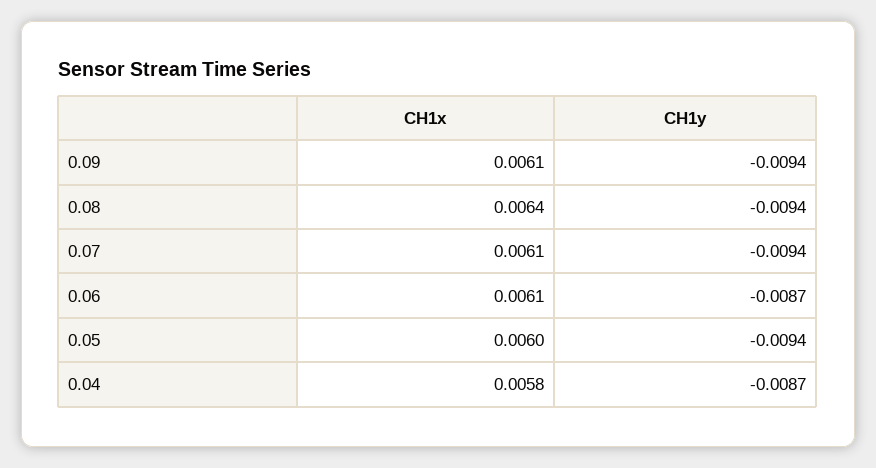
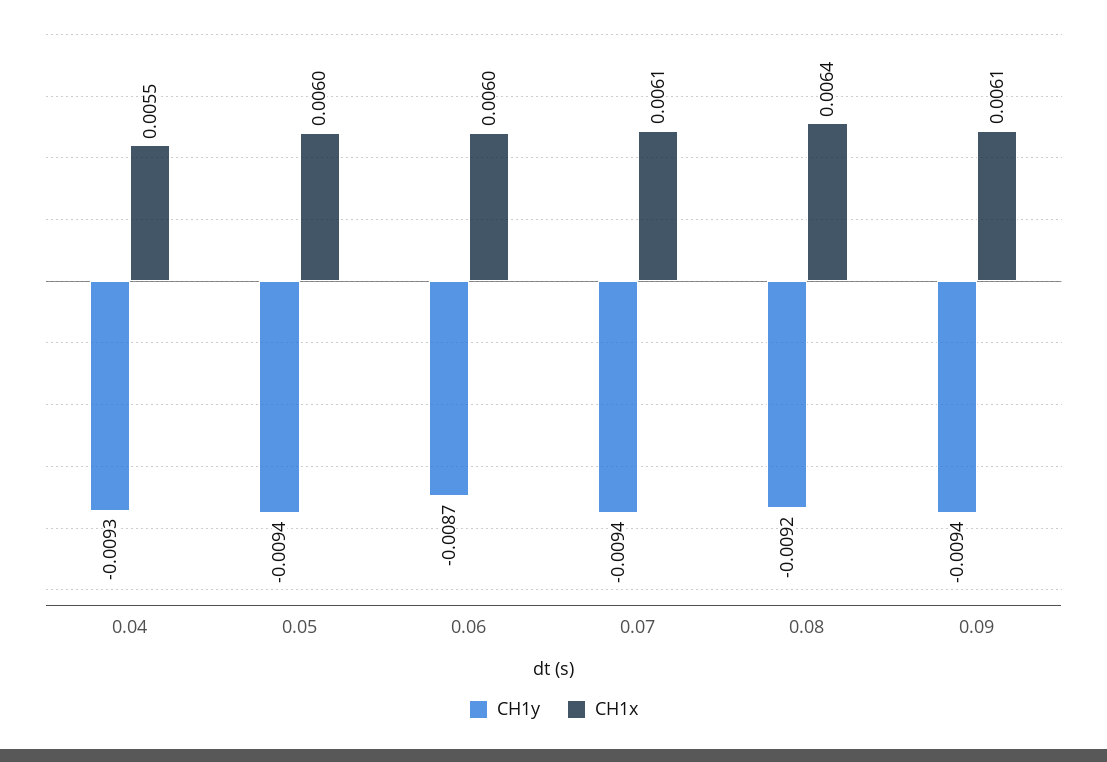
CH1y, 0.08: -0.0094 -> -0.0092
CH1x, 0.06: 0.0061 -> 0.006
CH1x, 0.04: 0.0058 -> 0.0055
CH1y, 0.04: -0.0087 -> -0.0093

